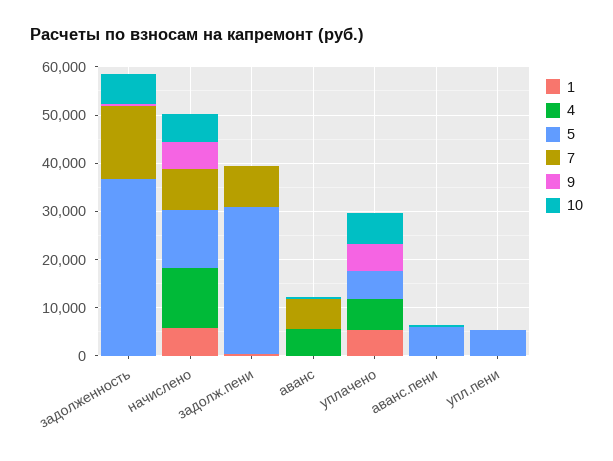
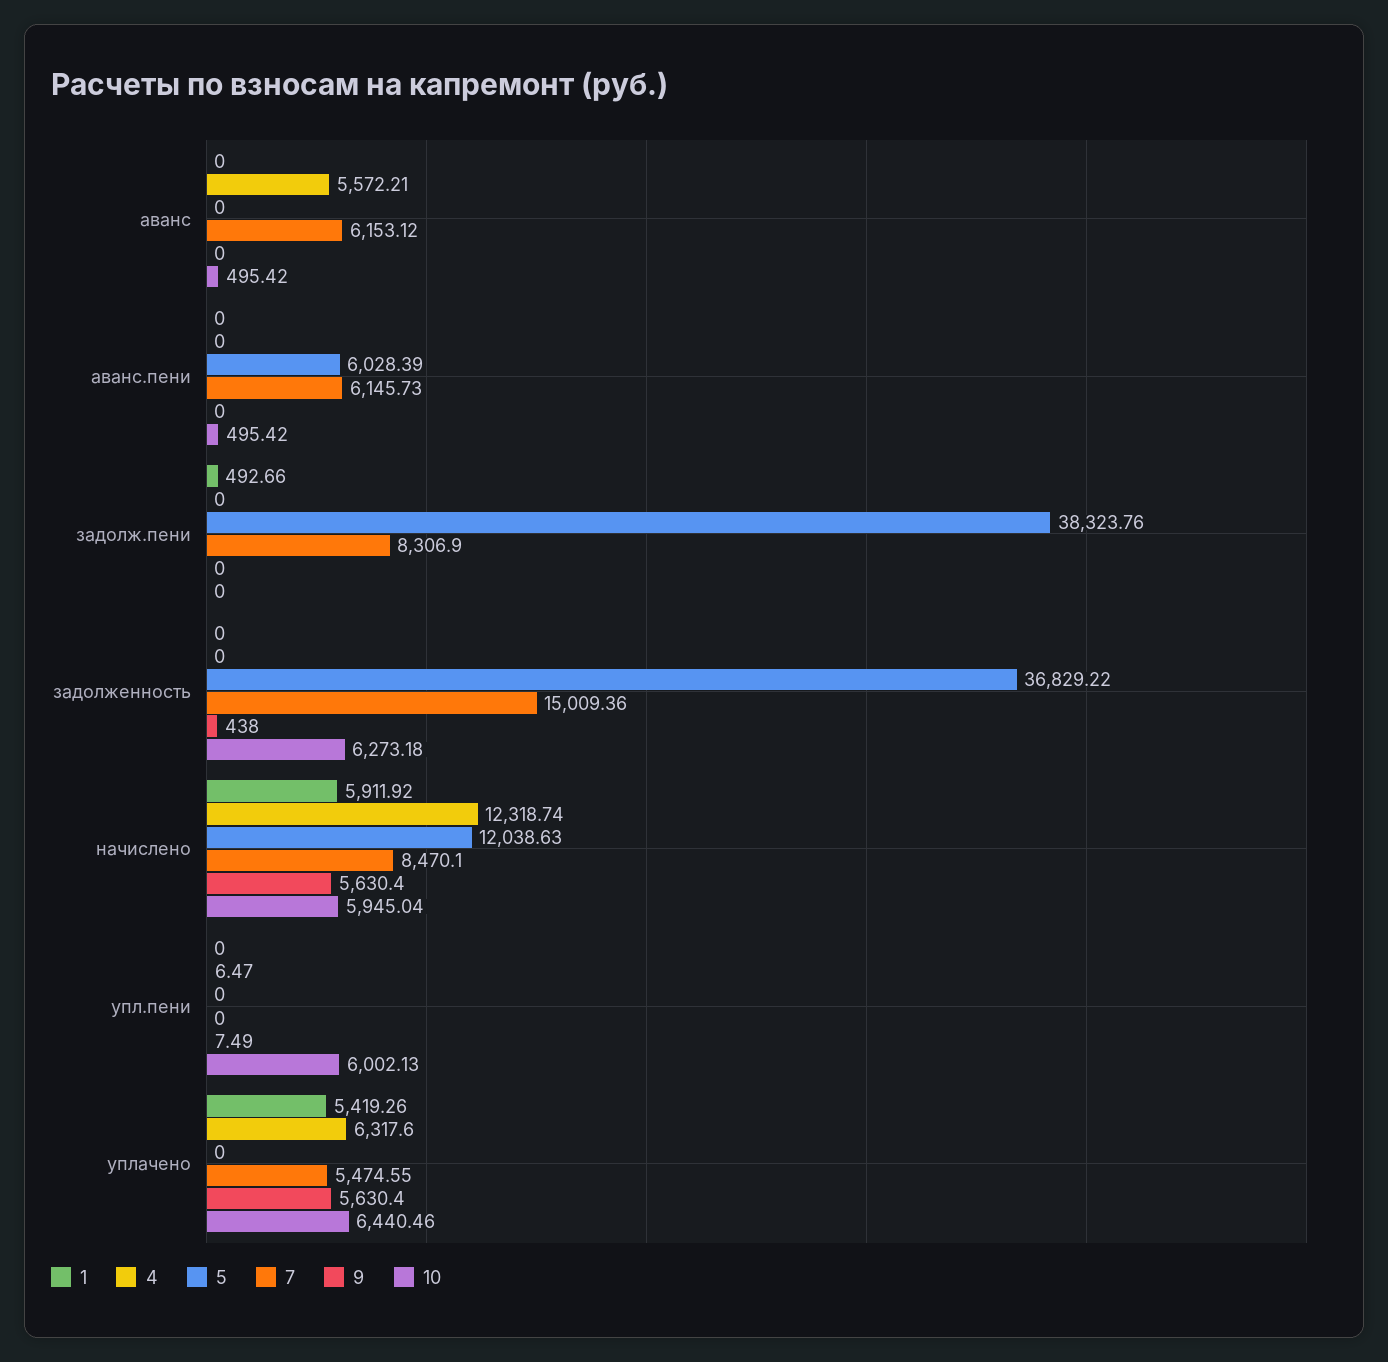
5, задолж.пени: 30000 -> 38323.76
5, уплачено: 6000 -> 0
7, уплачено: 0 -> 5474.55
7, аванс.пени: 0 -> 6145.73
5, упл.пени: 6000 -> 0
10, упл.пени: 0 -> 6002.13

